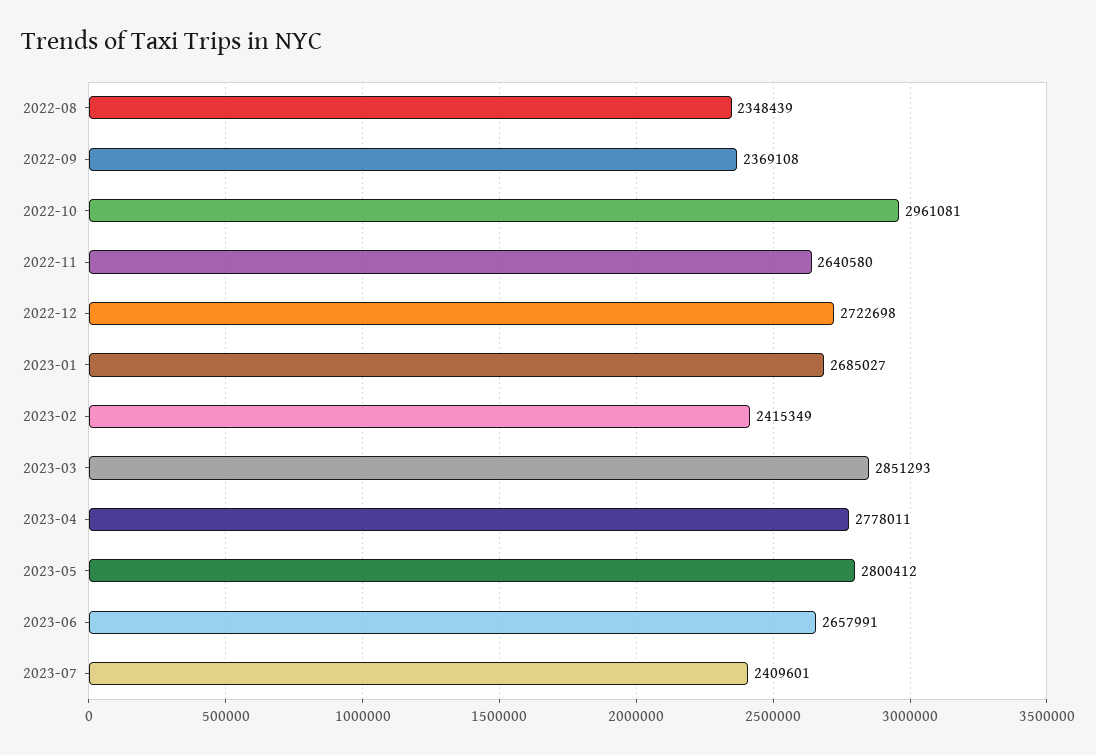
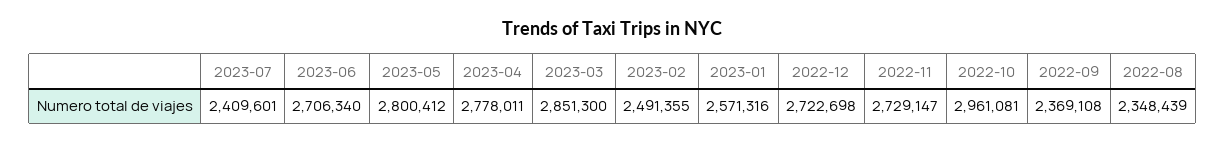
2022-11: 2640580 -> 2729147
2023-01: 2685027 -> 2571316
2023-02: 2415349 -> 2491355
2023-03: 2851293 -> 2851300
2023-06: 2657991 -> 2706340

